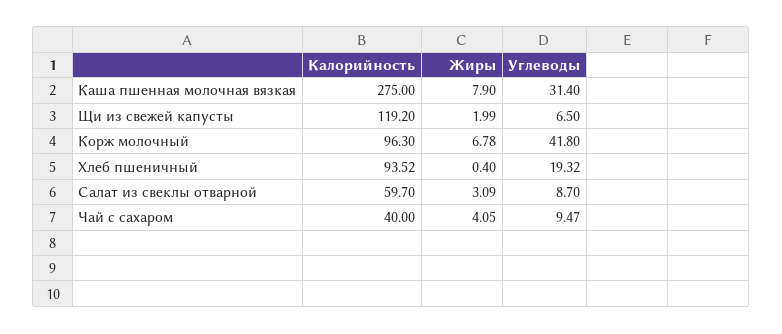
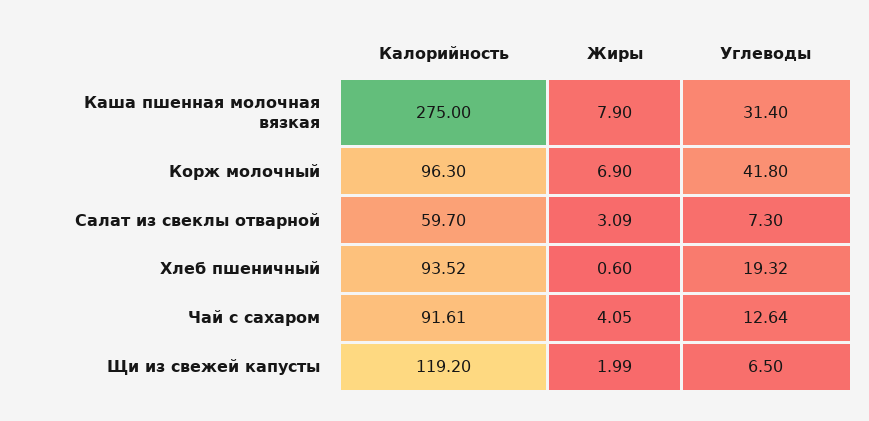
Жиры, Корж молочный: 6.78 -> 6.9
Жиры, Хлеб пшеничный: 0.4 -> 0.6
Углеводы, Салат из свеклы отварной: 8.7 -> 7.3
Калорийность, Чай с сахаром: 40 -> 91.61
Углеводы, Чай с сахаром: 9.47 -> 12.64

